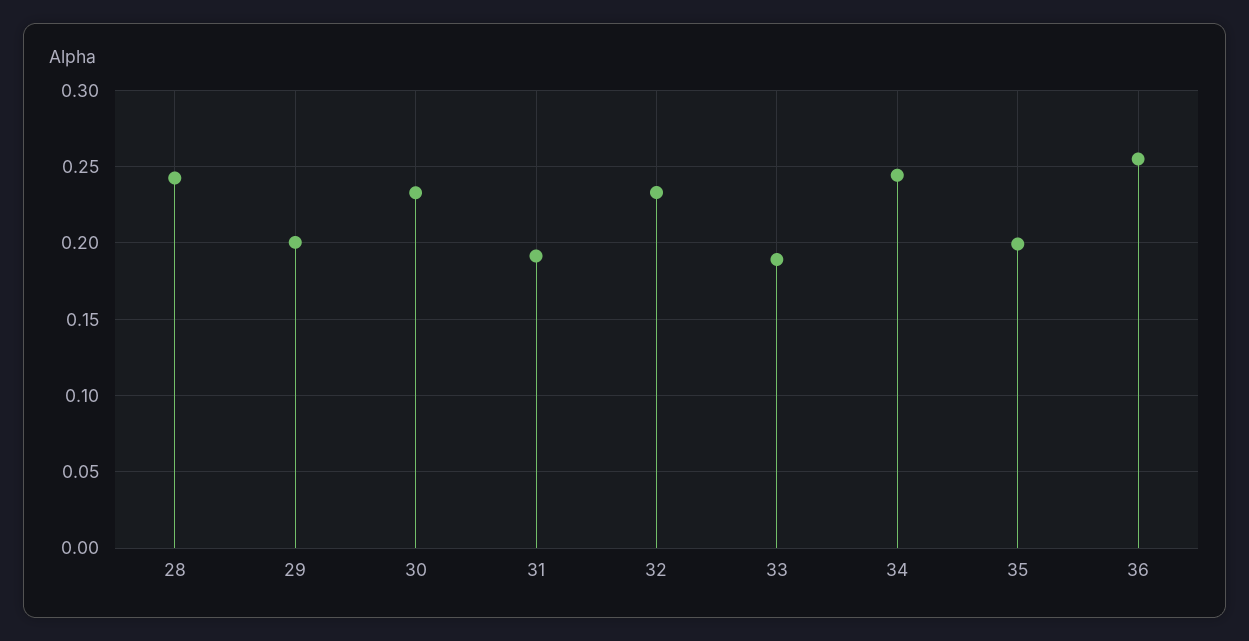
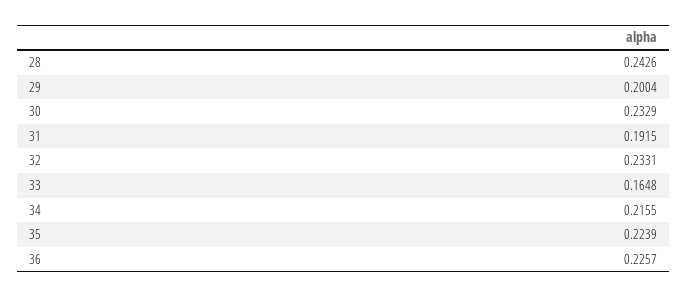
33: 0.19 -> 0.1648
34: 0.245 -> 0.2155
35: 0.2 -> 0.2239
36: 0.255 -> 0.2257

